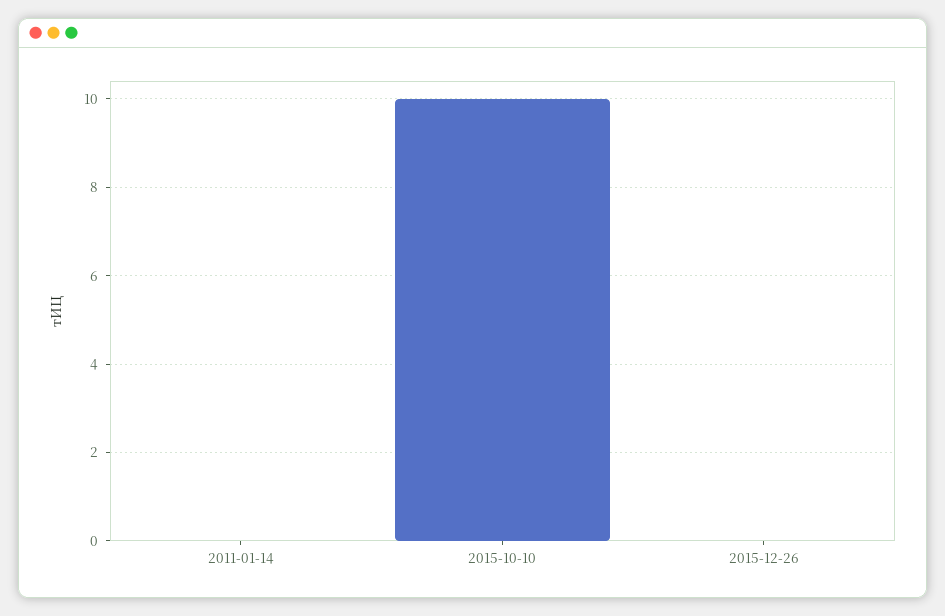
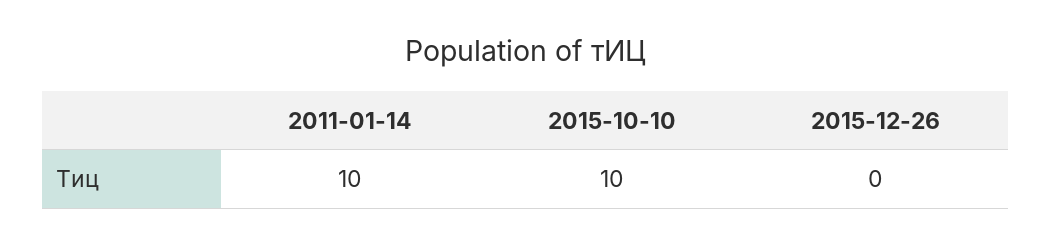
2011-01-14: 0 -> 10

